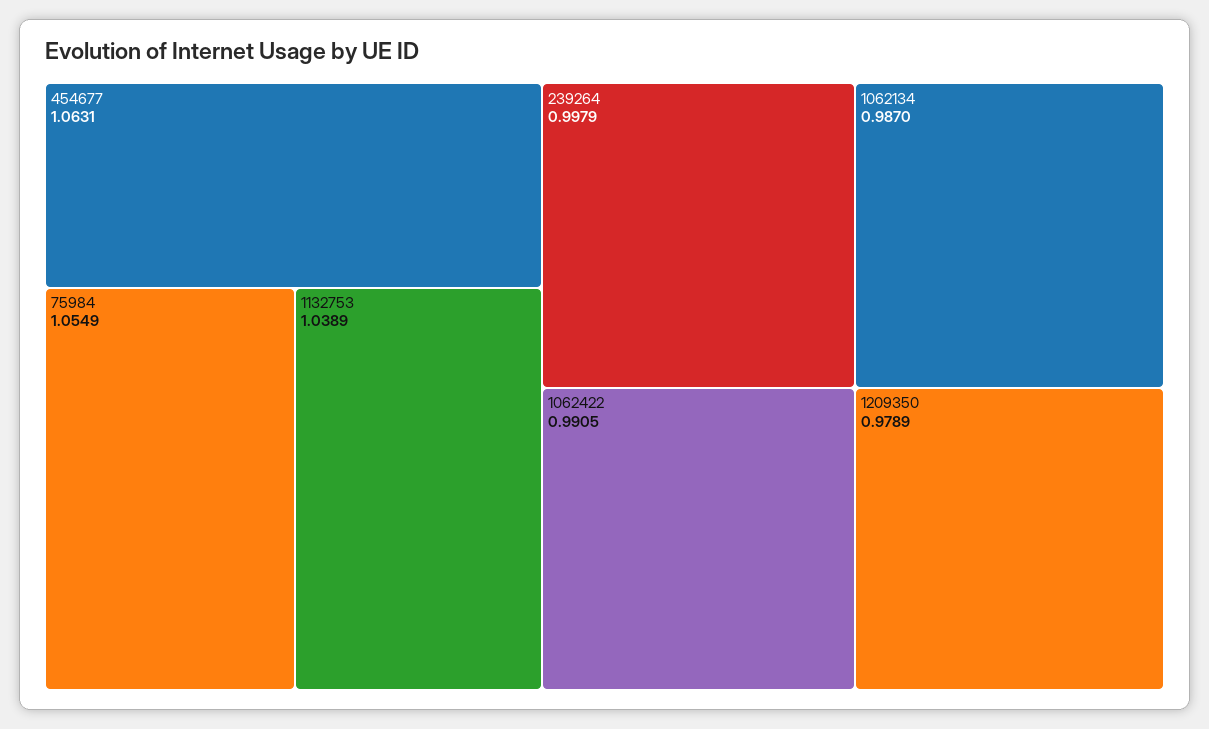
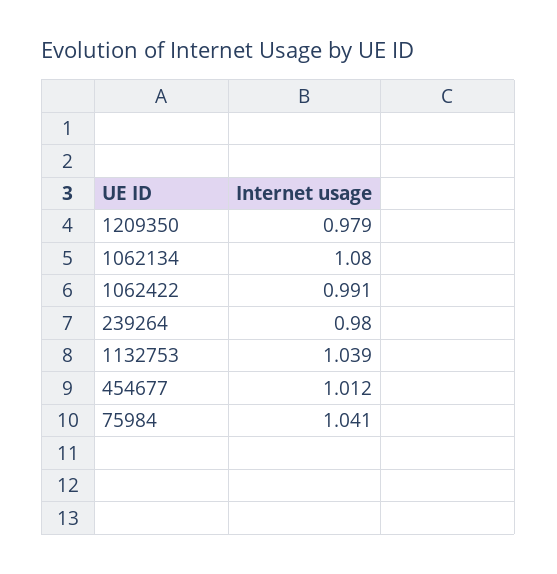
454677: 1.0631 -> 1.012
75984: 1.0549 -> 1.041
239264: 0.9979 -> 0.98
1062134: 0.987 -> 1.08

